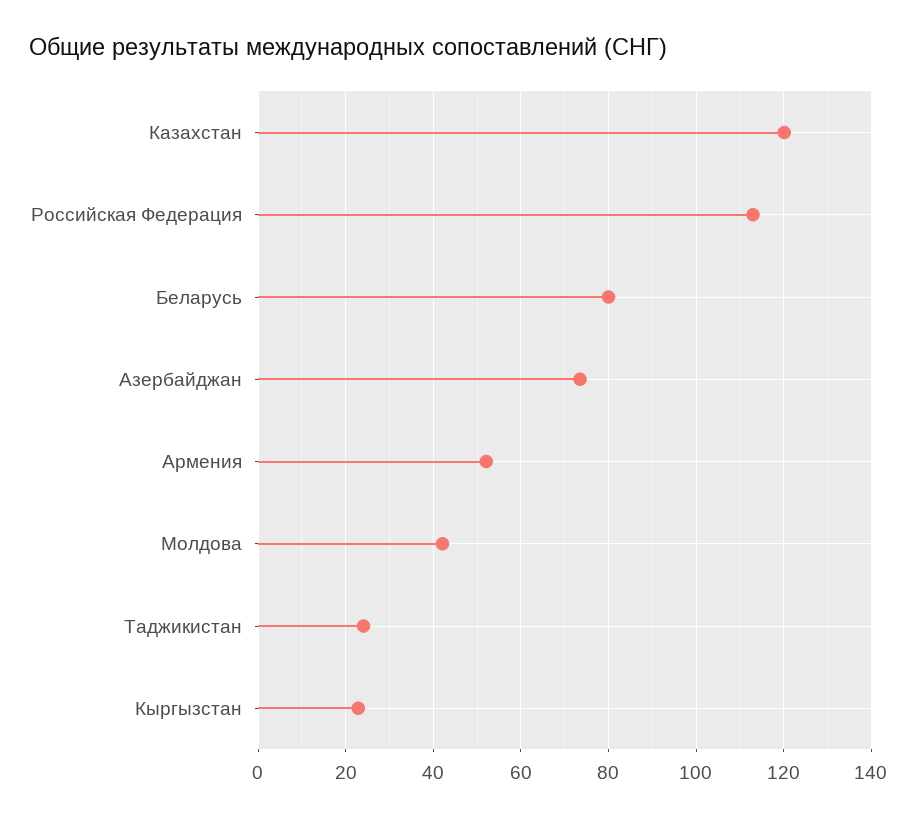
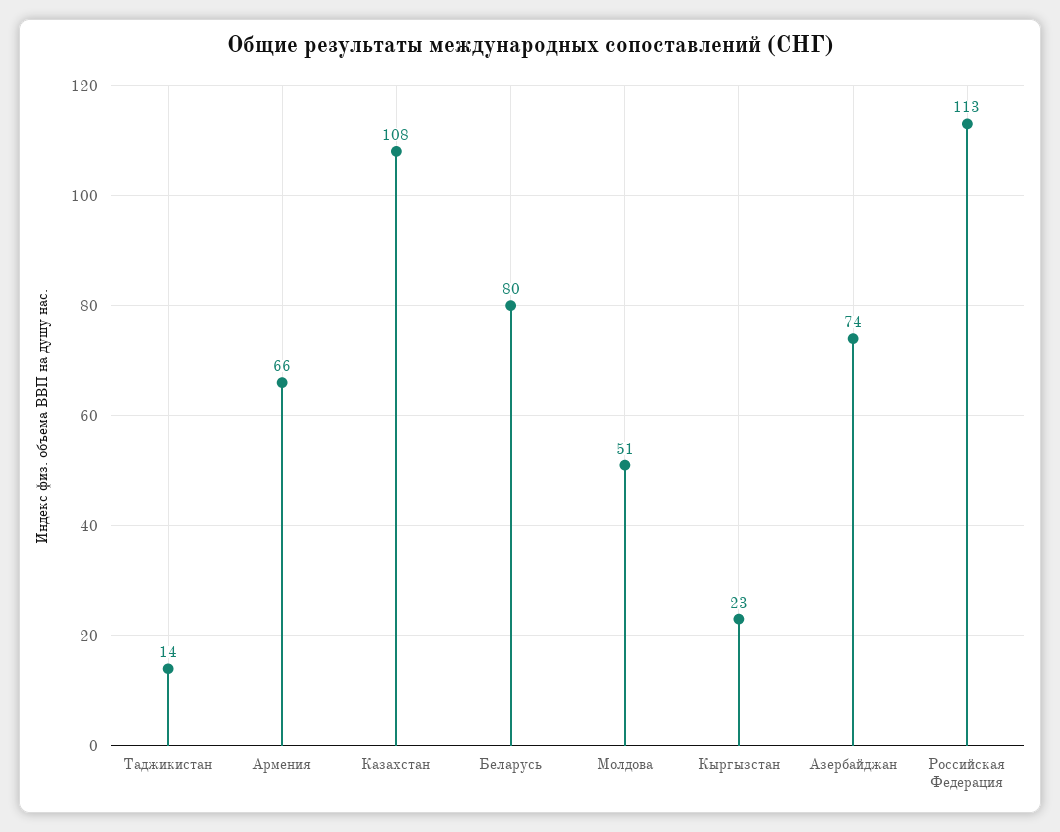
Казахстан: 120 -> 108
Армения: 52 -> 66
Молдова: 42 -> 51
Таджикистан: 24 -> 14

